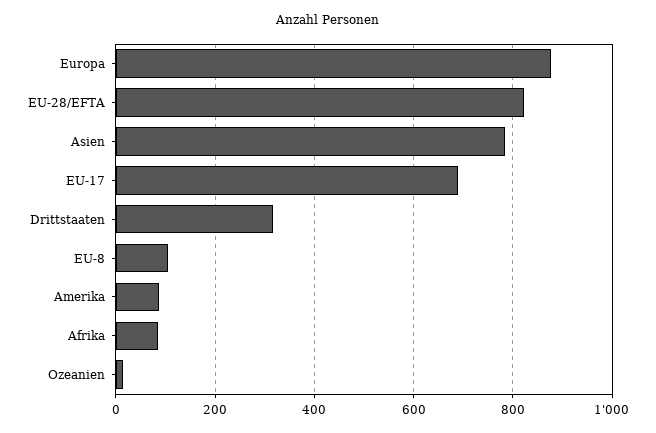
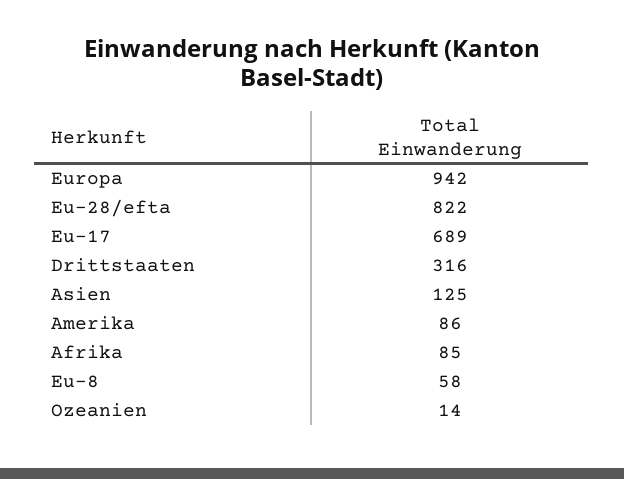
Europa: 880 -> 942
Asien: 780 -> 125
EU-8: 100 -> 58

